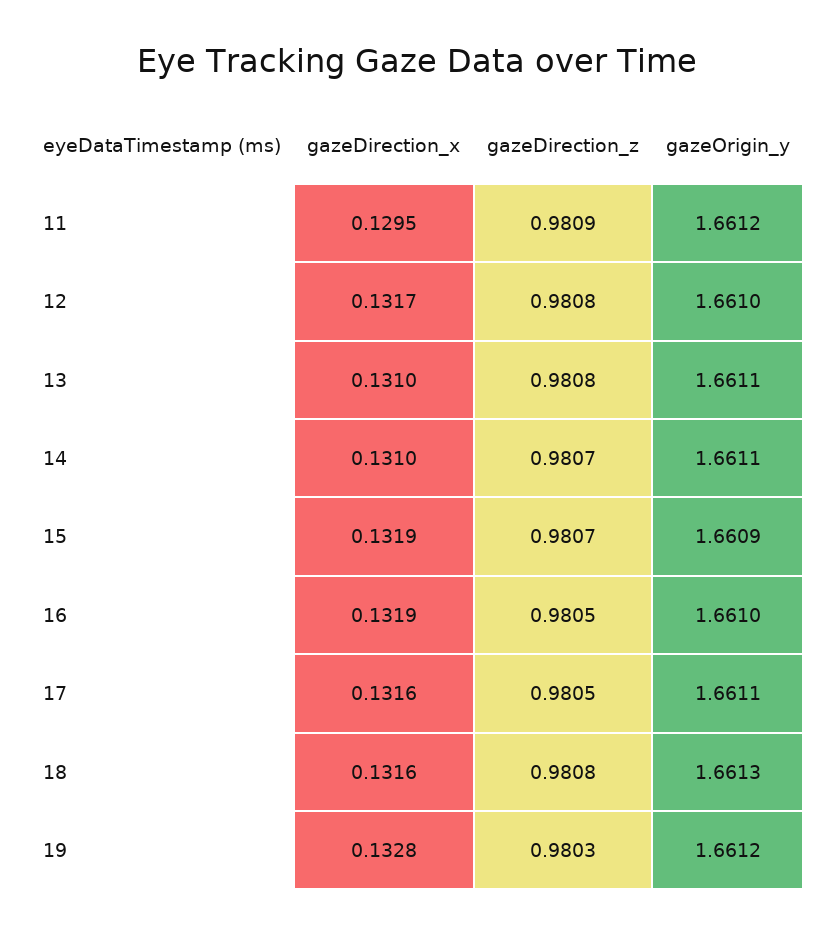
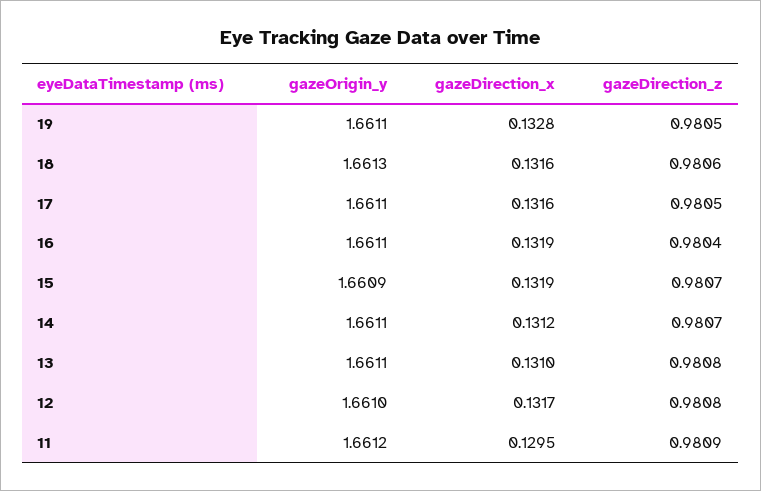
gazeDirection_x, 14: 0.131 -> 0.1312
gazeDirection_z, 16: 0.9805 -> 0.9804
gazeOrigin_y, 16: 1.661 -> 1.6611
gazeDirection_z, 18: 0.9808 -> 0.9806
gazeDirection_z, 19: 0.9803 -> 0.9805
gazeOrigin_y, 19: 1.6612 -> 1.6611

